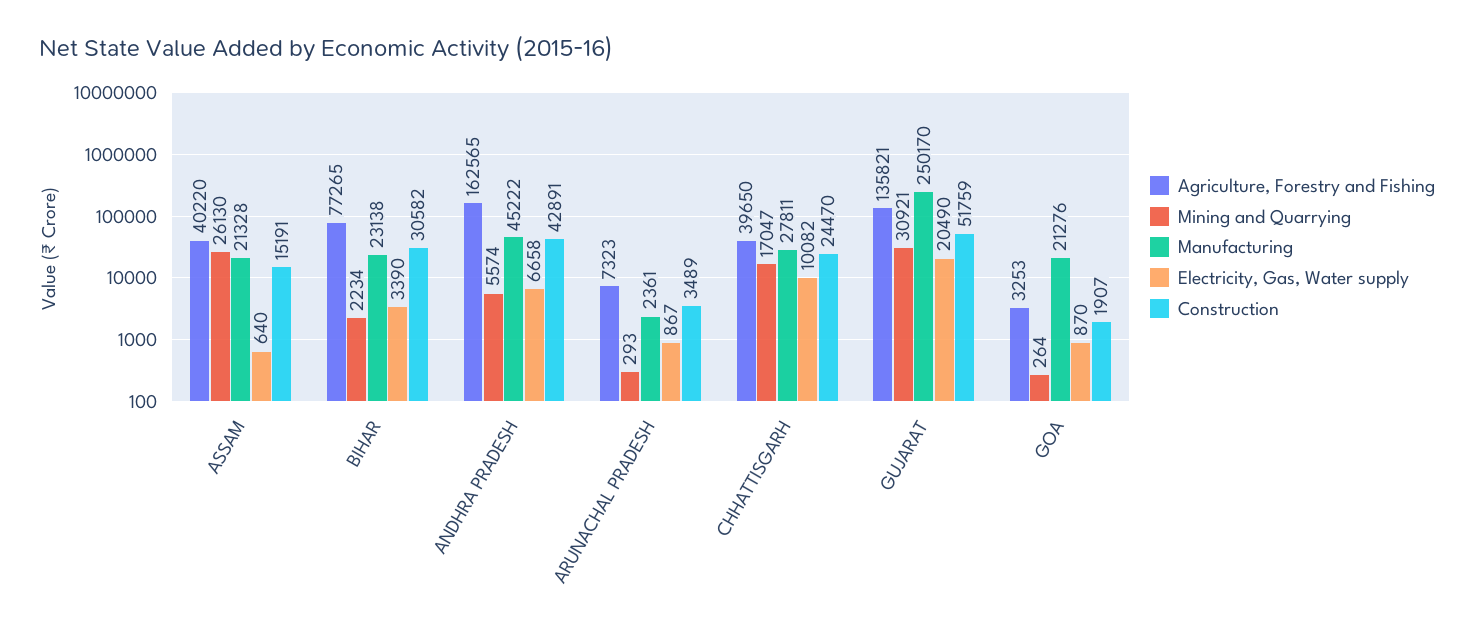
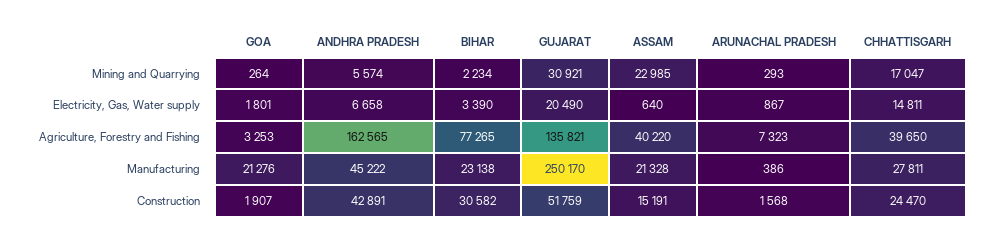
Mining and Quarrying, ASSAM: 26130 -> 22985
Manufacturing, ARUNACHAL PRADESH: 2361 -> 386
Construction, ARUNACHAL PRADESH: 3489 -> 1568
Electricity, Gas, Water supply, CHHATTISGARH: 10082 -> 14811
Electricity, Gas, Water supply, GOA: 870 -> 1801

